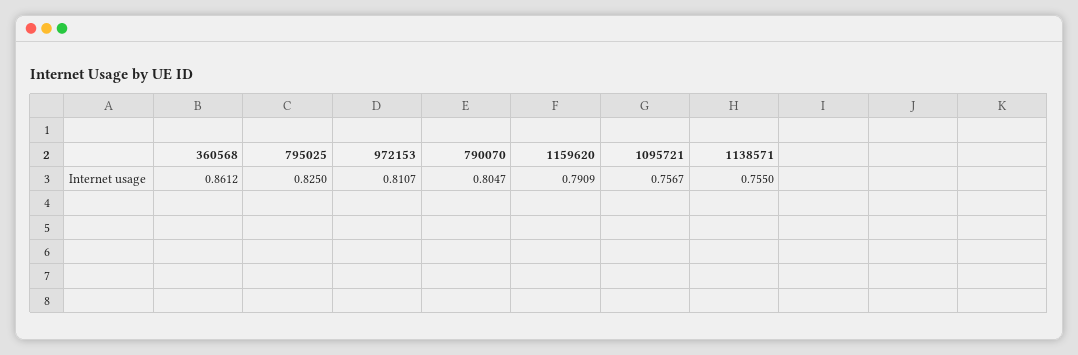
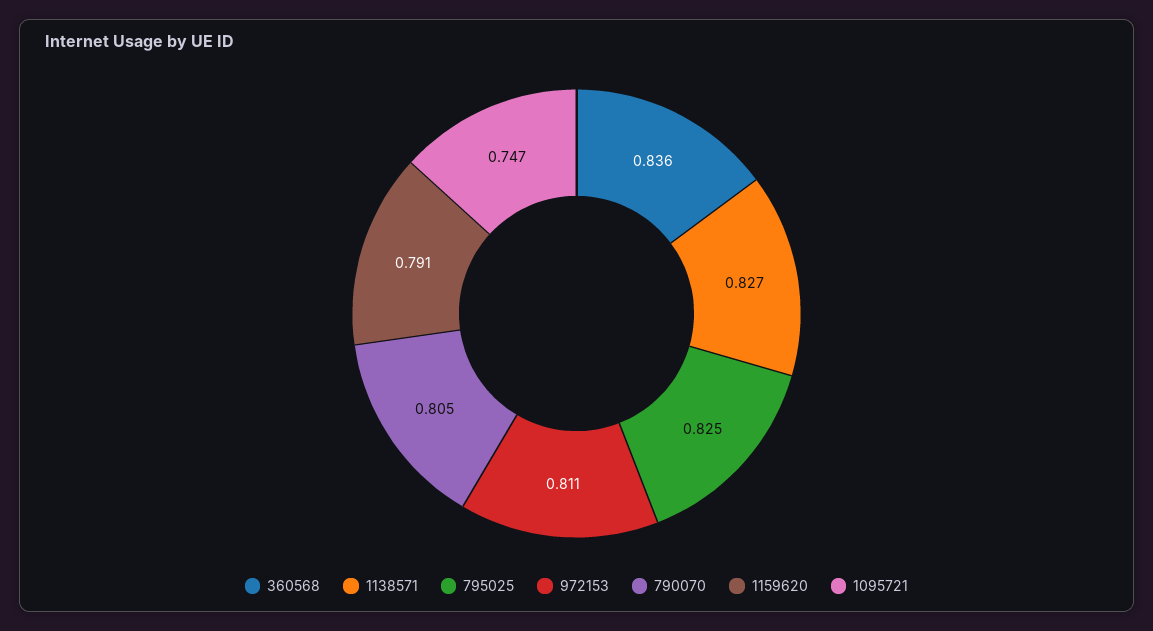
360568: 0.8612 -> 0.836
1095721: 0.7567 -> 0.747
1138571: 0.755 -> 0.827

